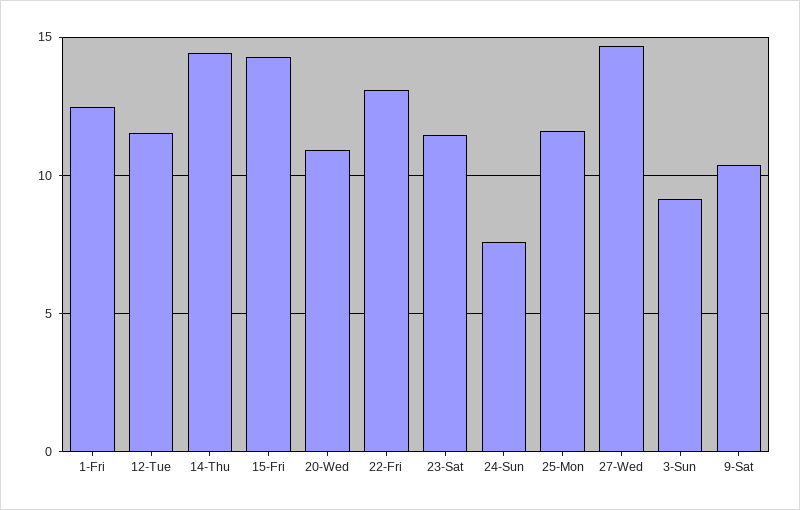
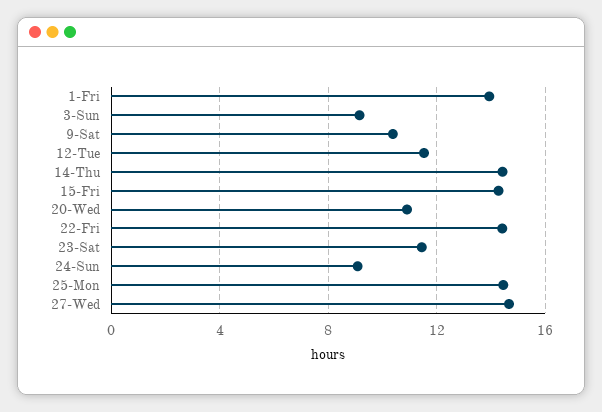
1-Fri: 12.5 -> 14
22-Fri: 13 -> 14.5
24-Sun: 7.5 -> 9
25-Mon: 11.5 -> 14.5

